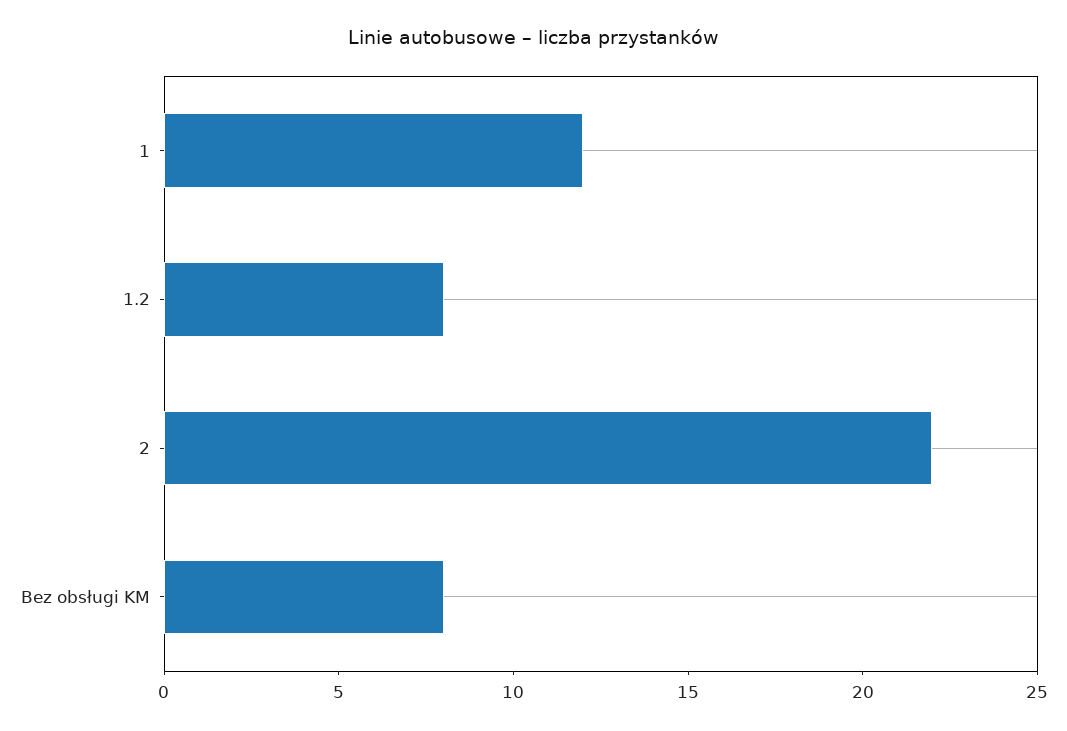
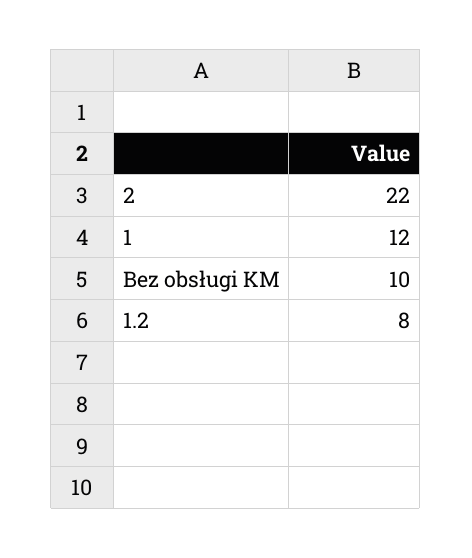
Bez obsługi KM: 8 -> 10

